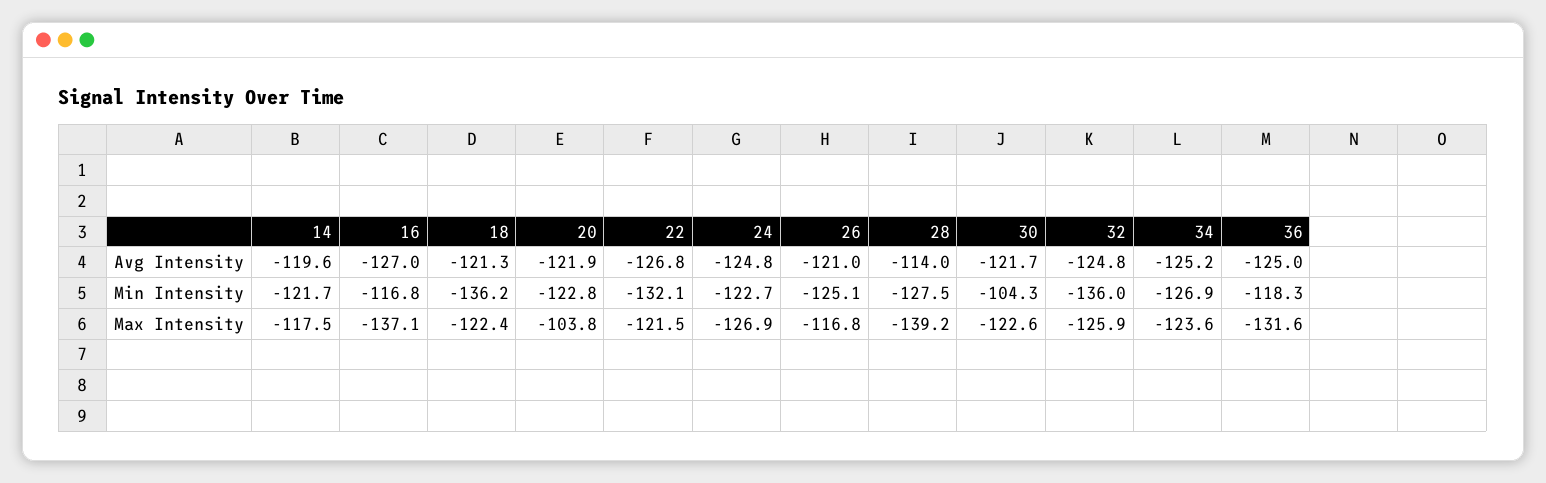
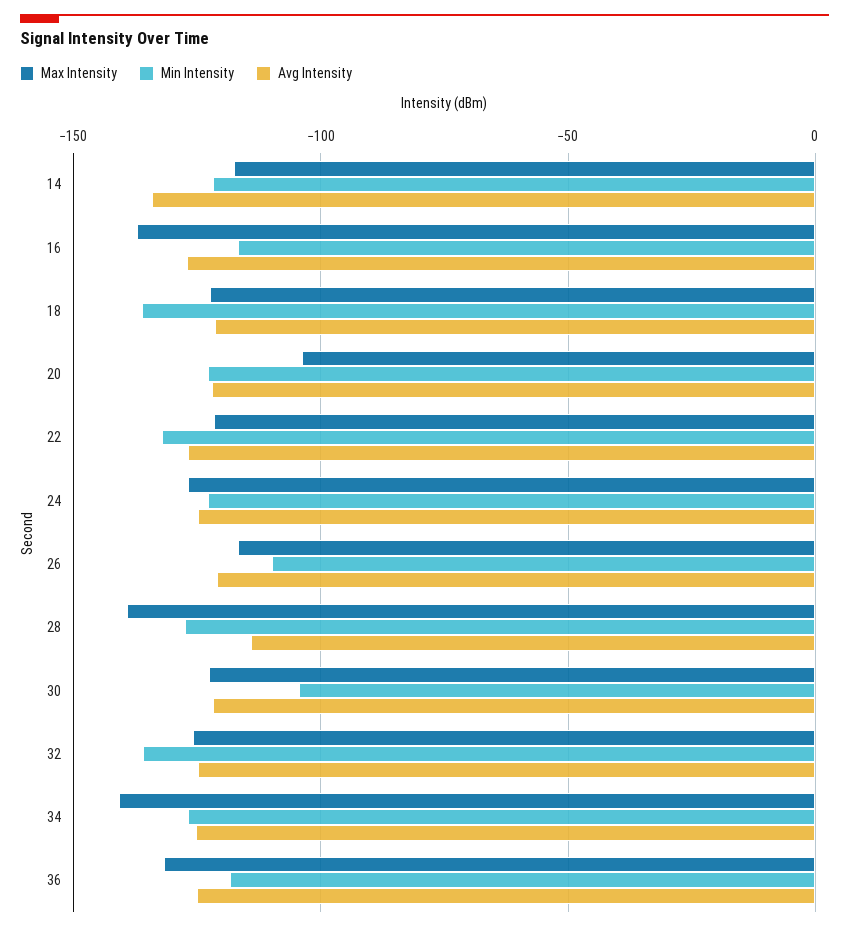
Avg Intensity, 14: -119.6 -> -135
Min Intensity, 26: -125.1 -> -110
Max Intensity, 34: -123.6 -> -140

